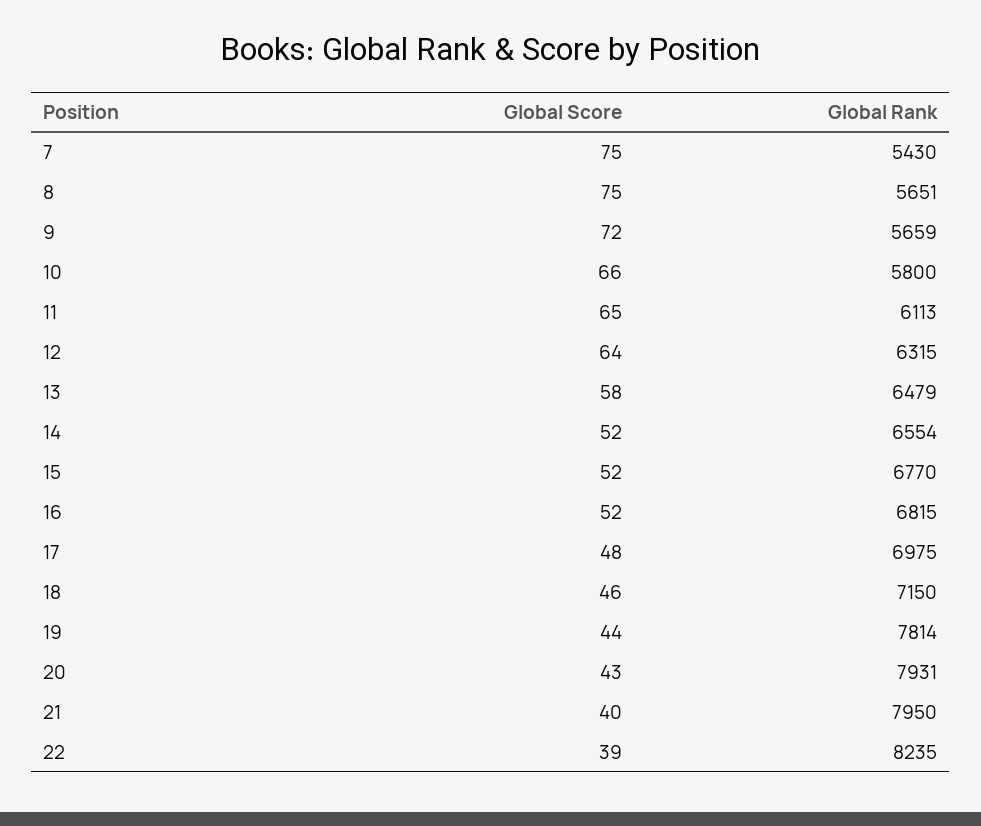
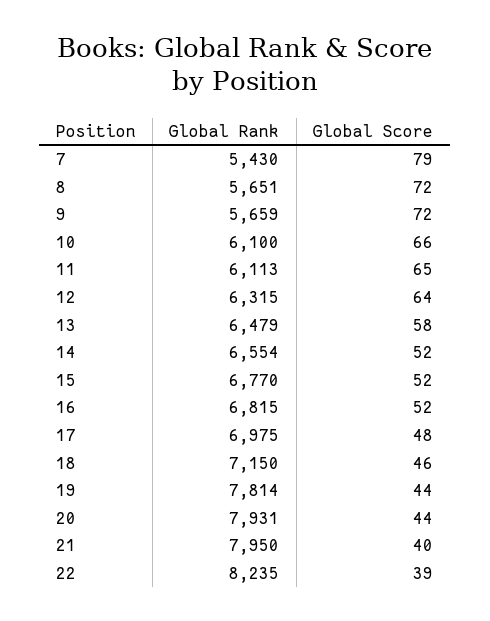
Global Score, 7: 75 -> 79
Global Score, 8: 75 -> 72
Global Rank, 10: 5800 -> 6100
Global Score, 20: 43 -> 44

